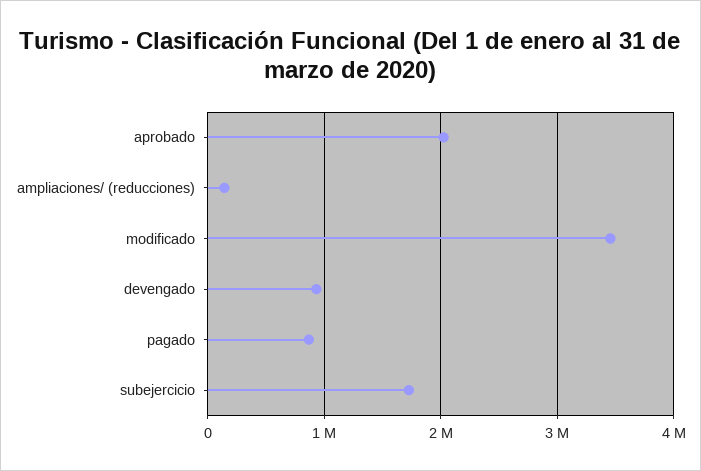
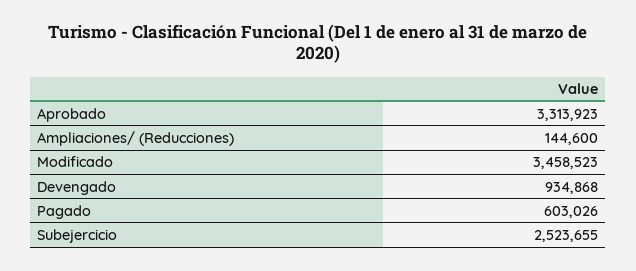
aprobado: 2000000 -> 3313923
pagado: 900000 -> 603026
subejercicio: 1700000 -> 2523655

